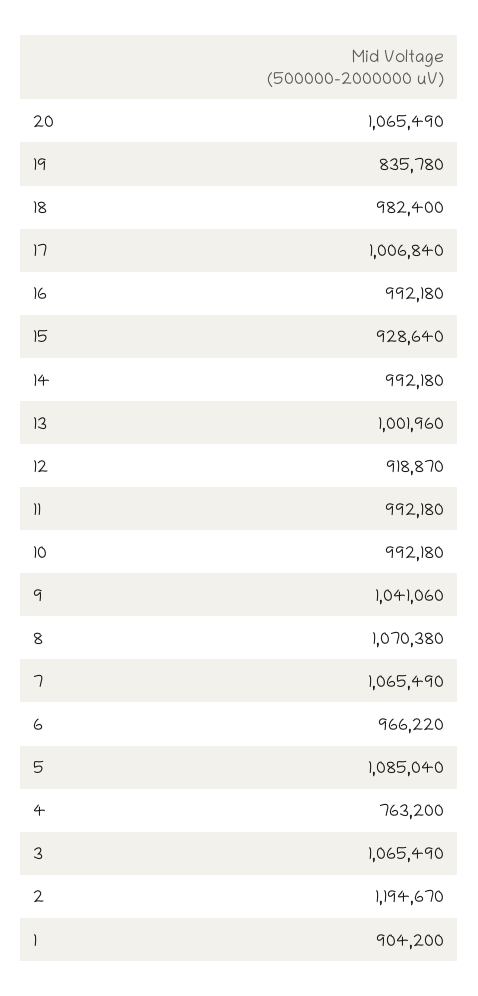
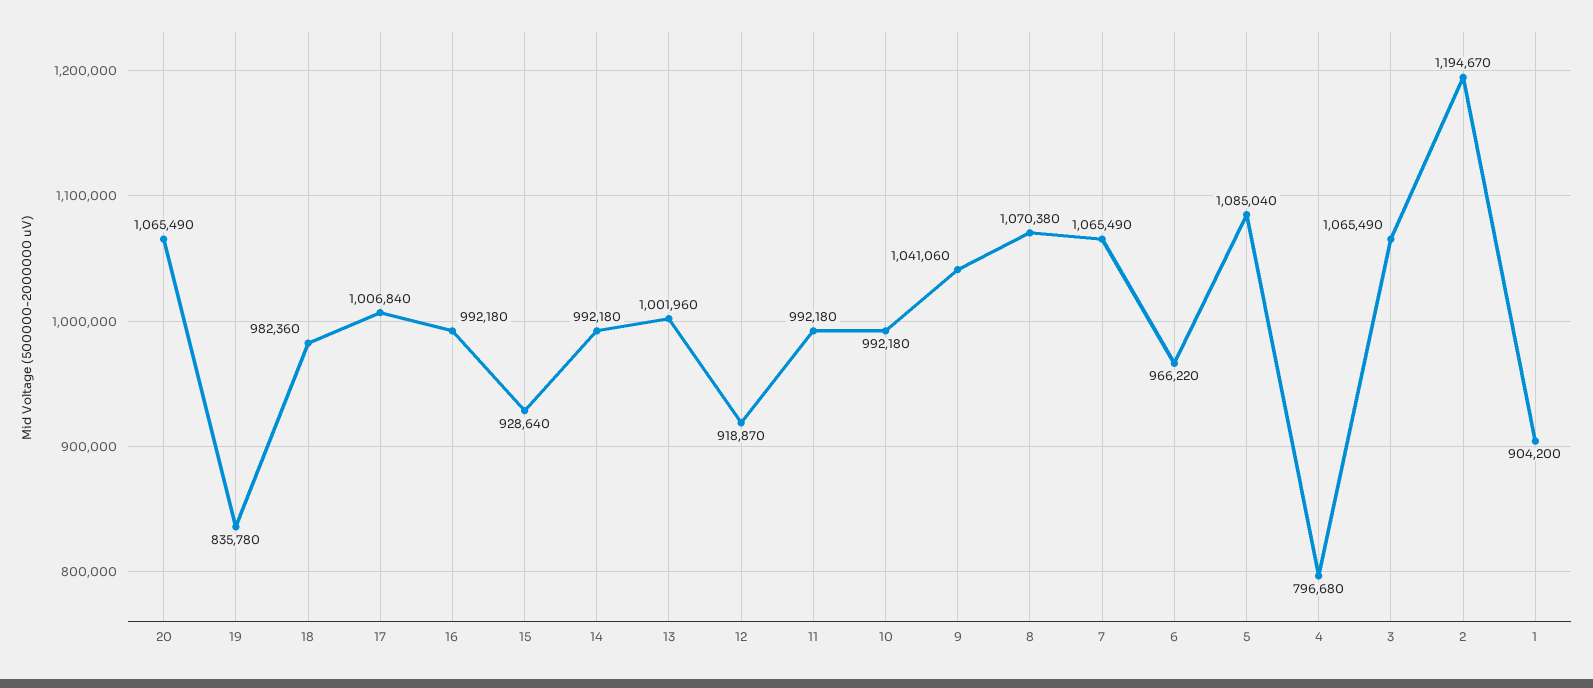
18: 982400 -> 982360
4: 763200 -> 796680

